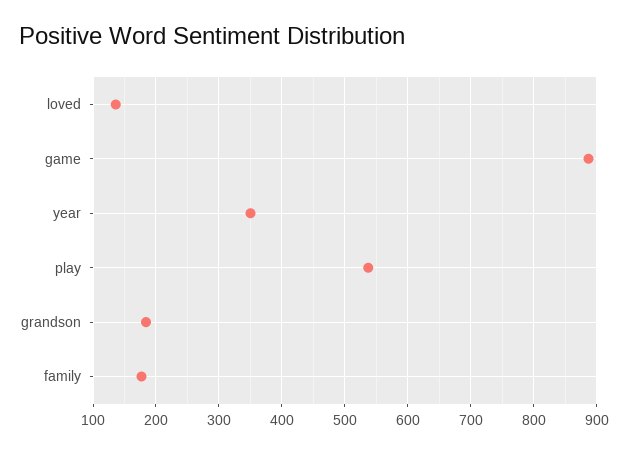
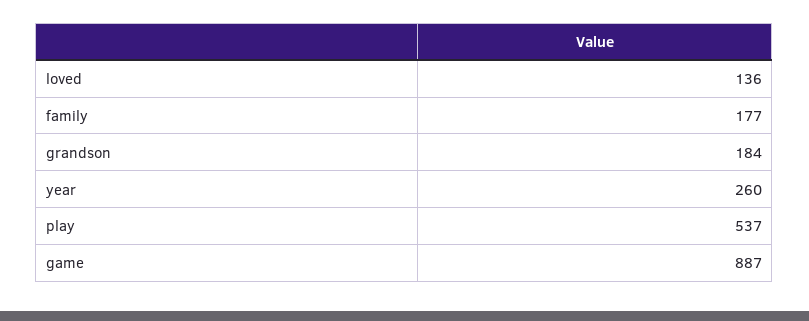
year: 350 -> 260

